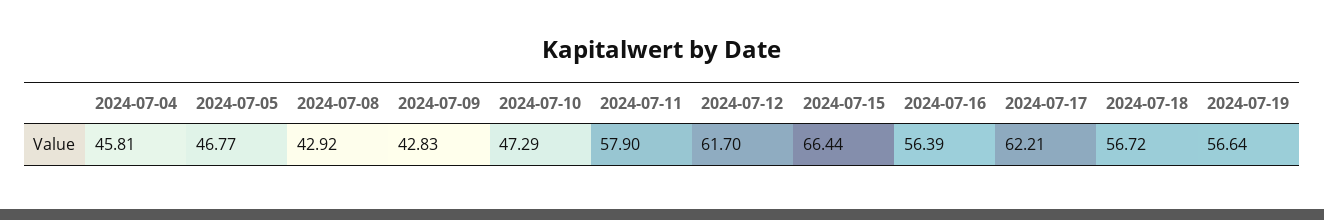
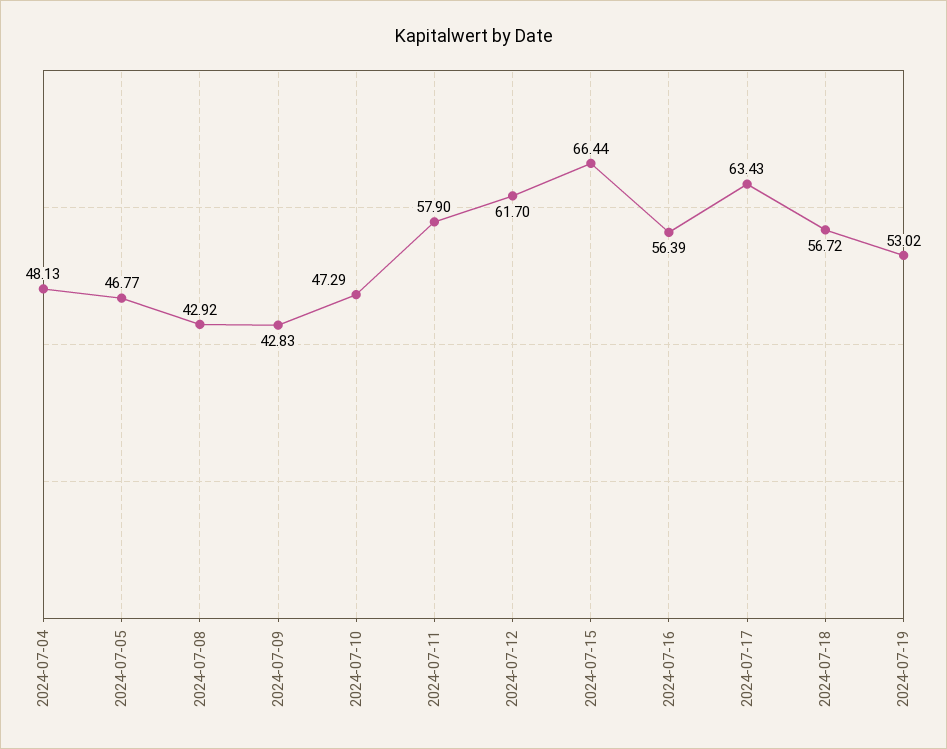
2024-07-04: 45.81 -> 48.13
2024-07-17: 62.21 -> 63.43
2024-07-19: 56.64 -> 53.02

